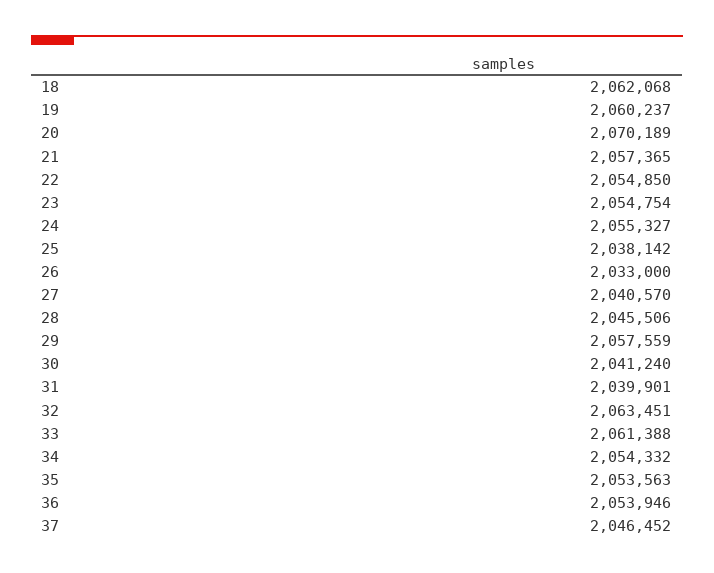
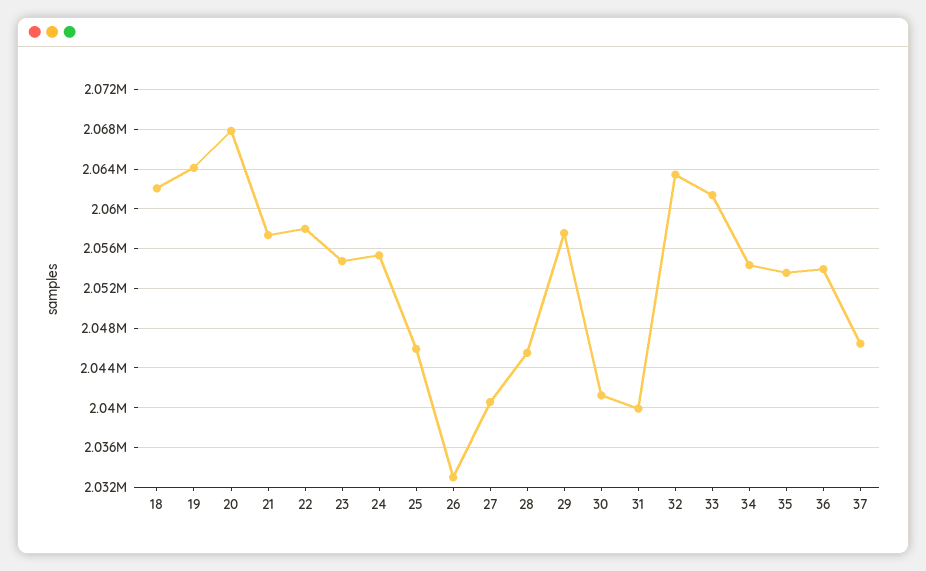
19: 2060237 -> 2064000
20: 2070189 -> 2068000
22: 2054850 -> 2058000
25: 2038142 -> 2046000

